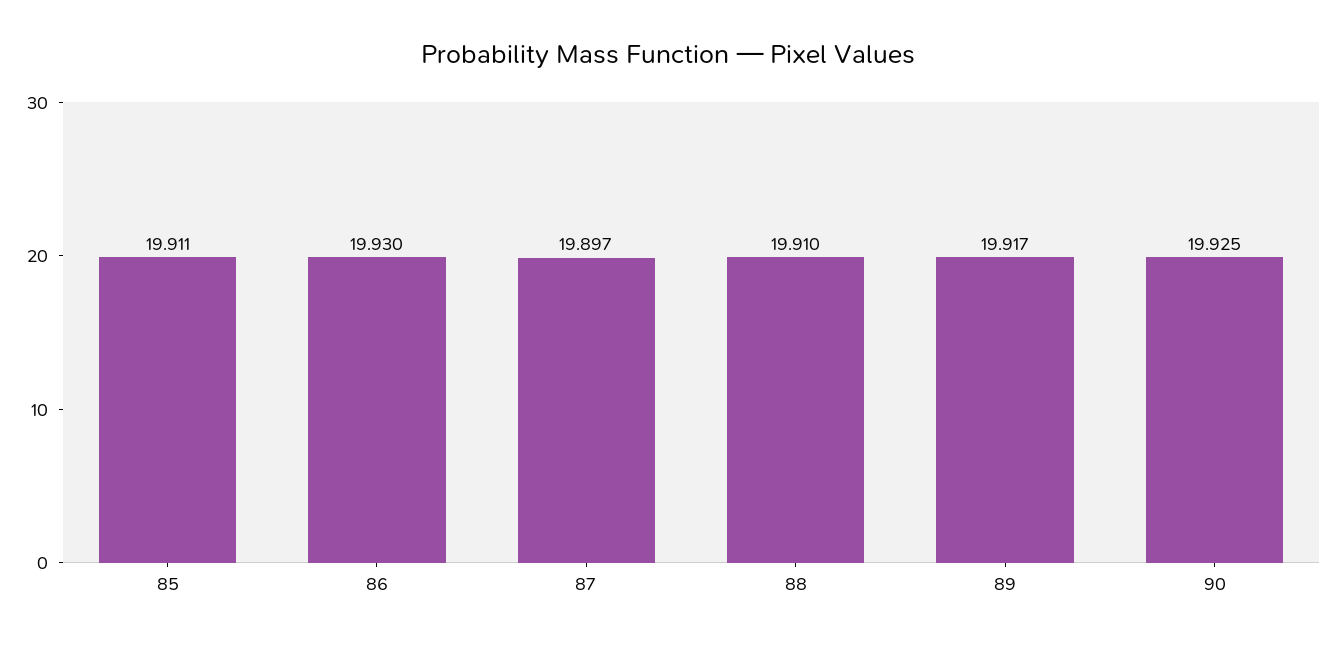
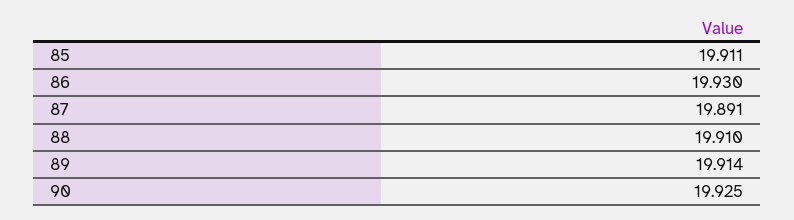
87: 19.897 -> 19.891
89: 19.917 -> 19.914

